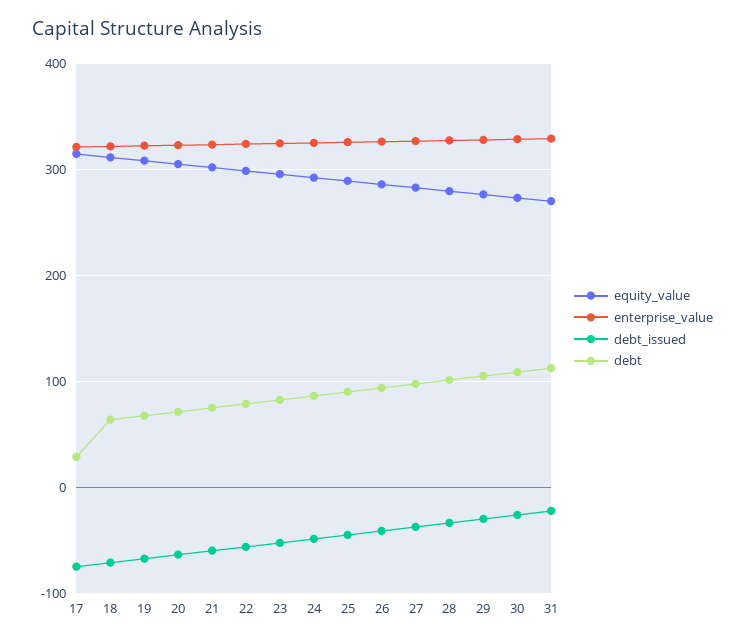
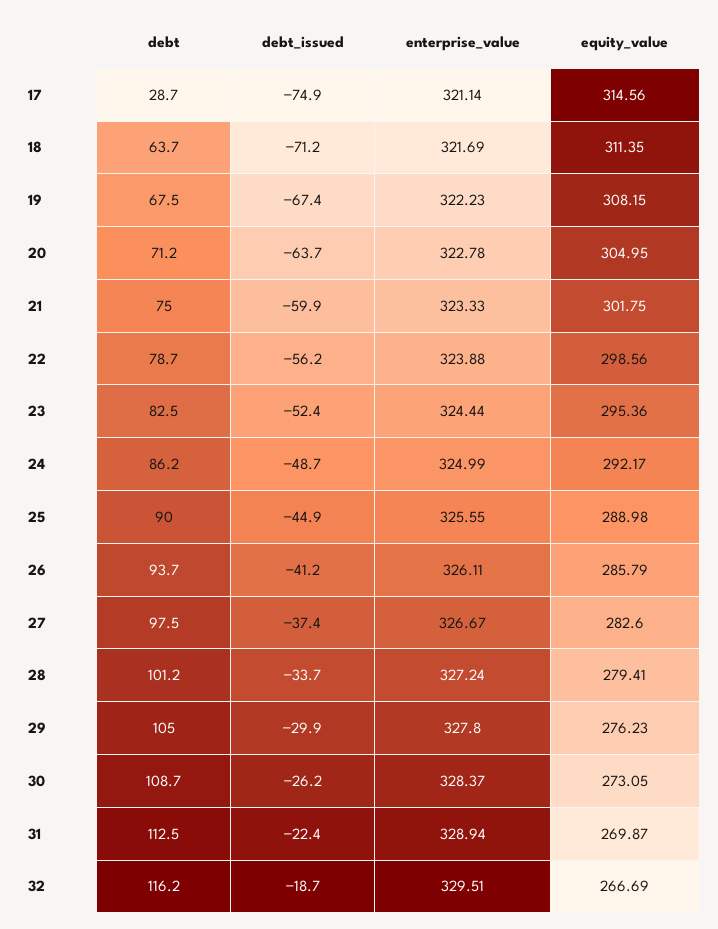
debt, 32: none -> 116.2
debt_issued, 32: none -> -18.7
enterprise_value, 32: none -> 329.51
equity_value, 32: none -> 266.69

